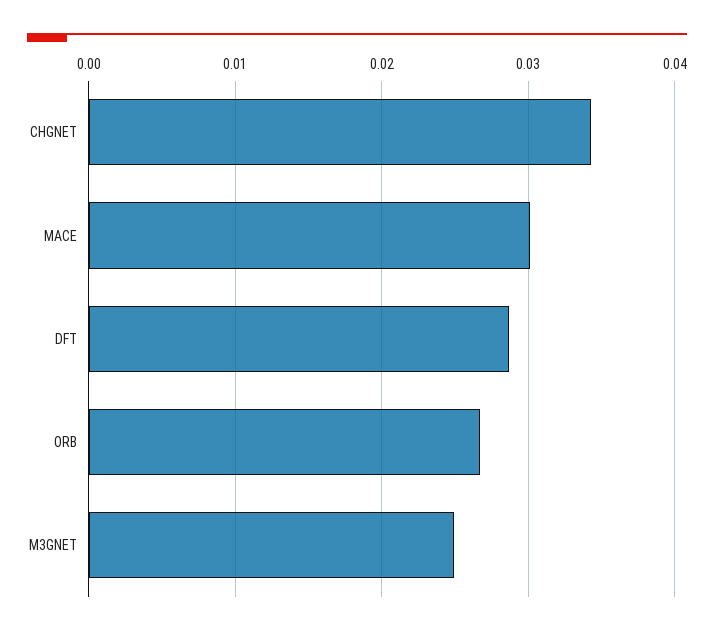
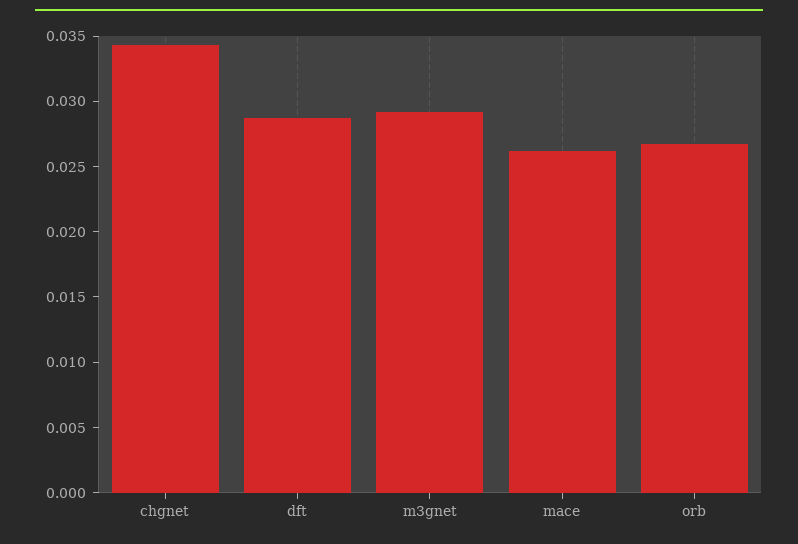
MACE: 0.03 -> 0.026
M3GNET: 0.025 -> 0.029

